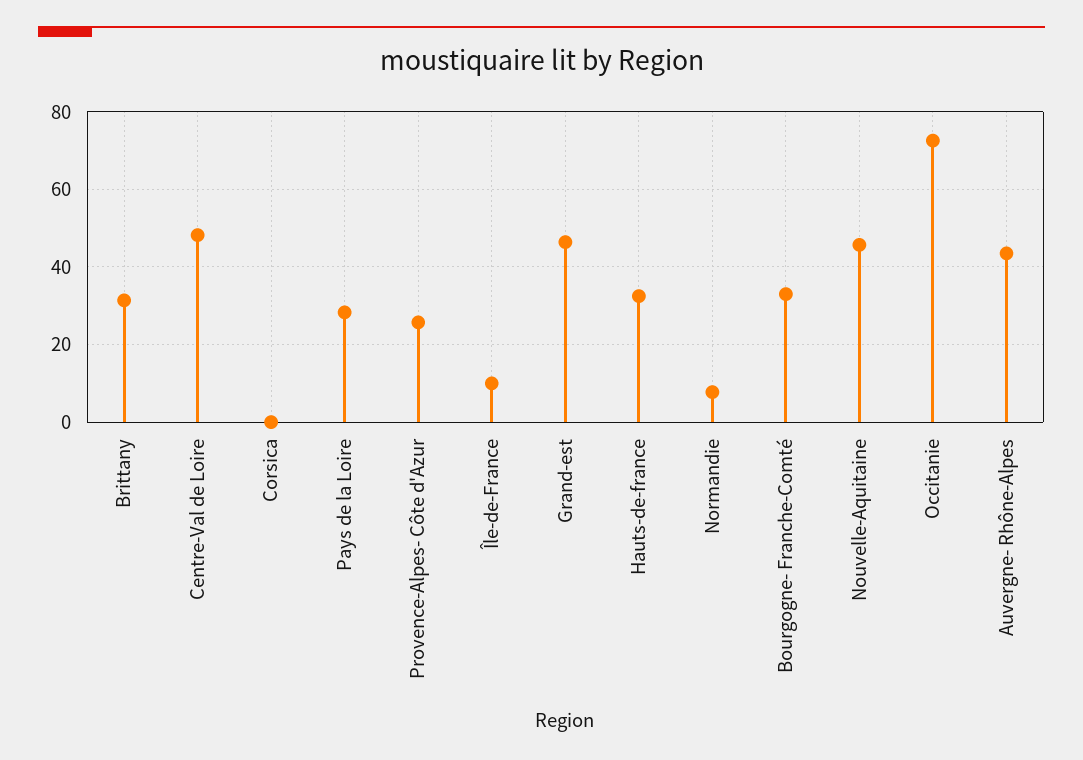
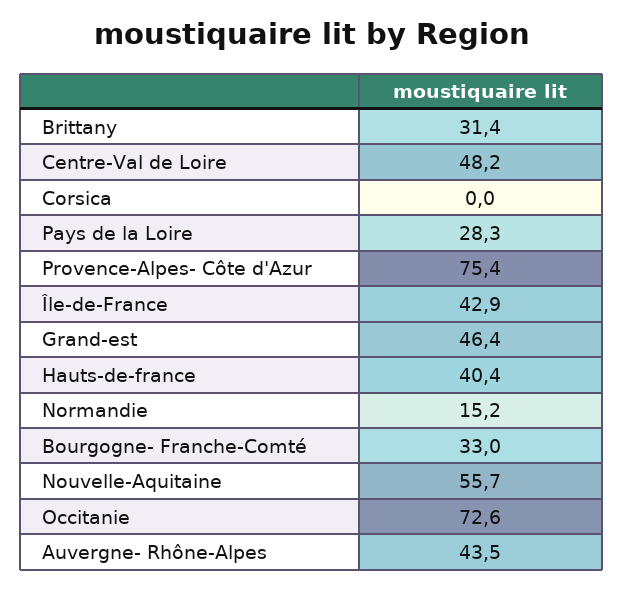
Provence-Alpes- Côte d'Azur: 26 -> 75.4
Île-de-France: 10 -> 42.9
Hauts-de-france: 32 -> 40.4
Normandie: 8 -> 15.2
Nouvelle-Aquitaine: 46 -> 55.7

